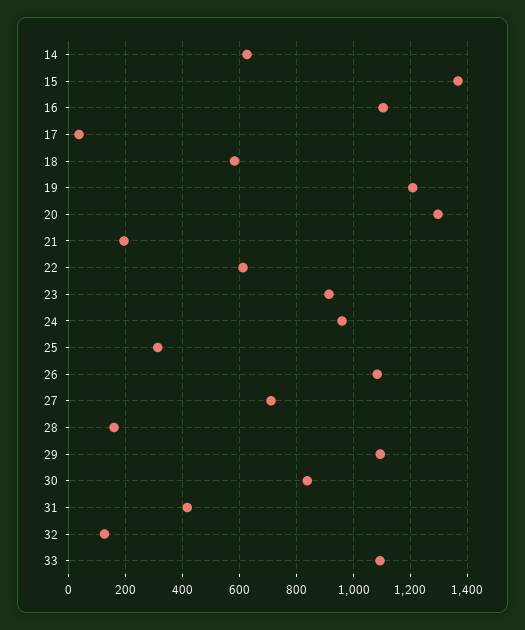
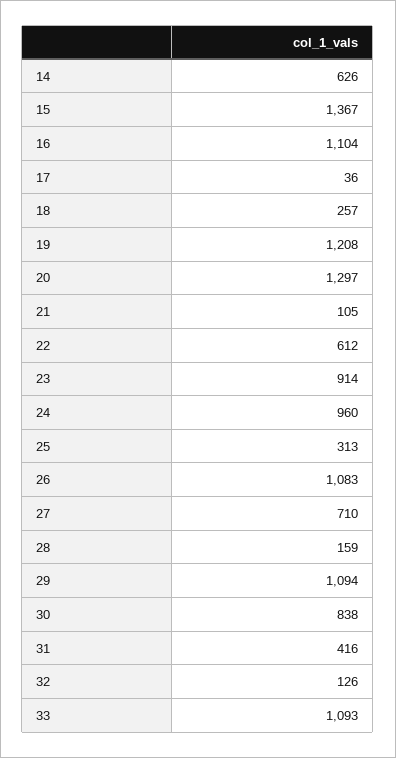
18: 575 -> 257
21: 200 -> 105

